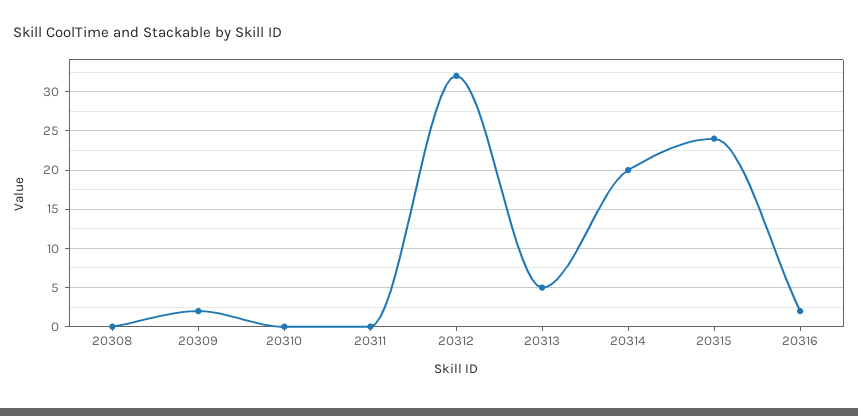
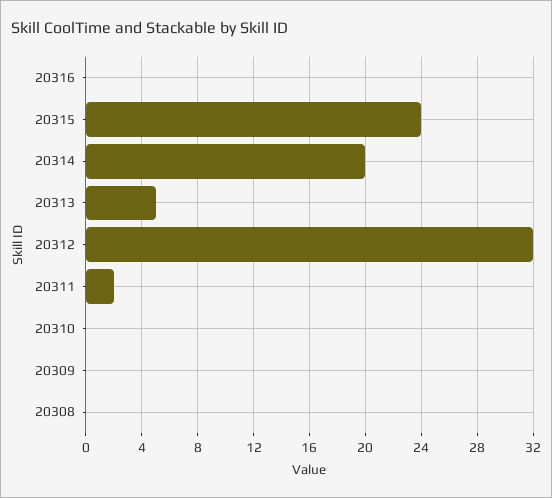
20309: 2 -> 0
20311: 0 -> 2
20316: 2 -> 0

